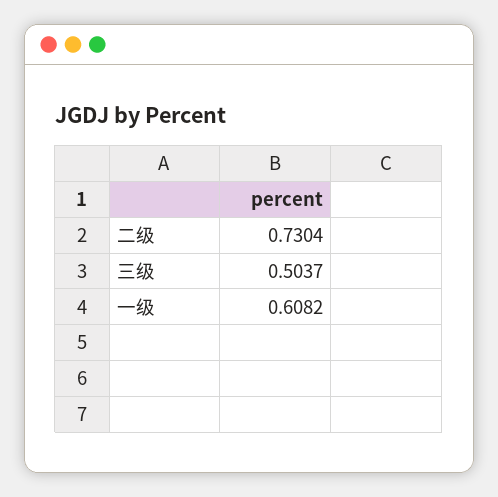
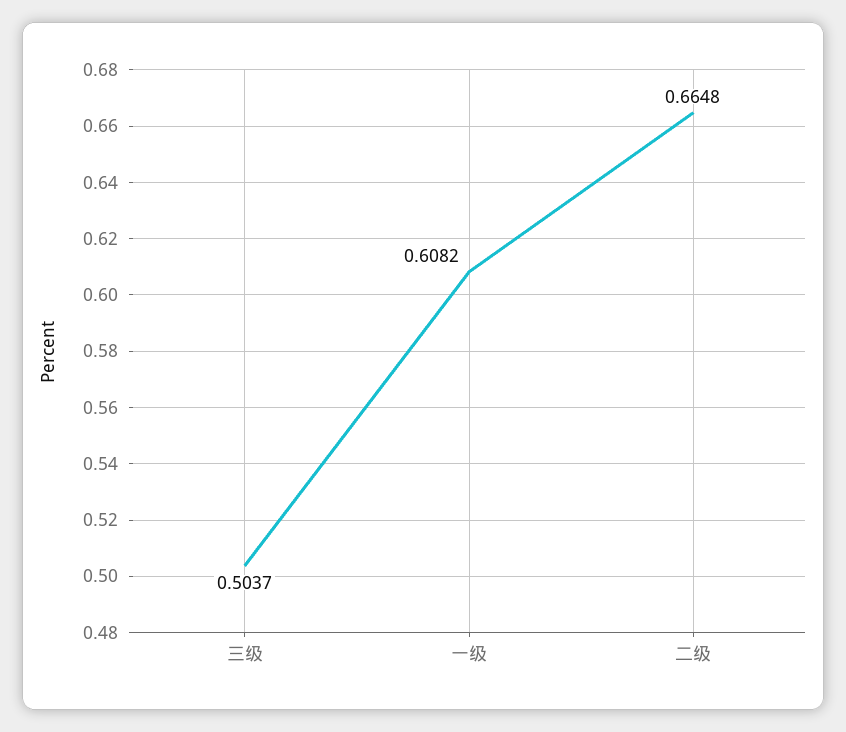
二级: 0.7304 -> 0.6648

